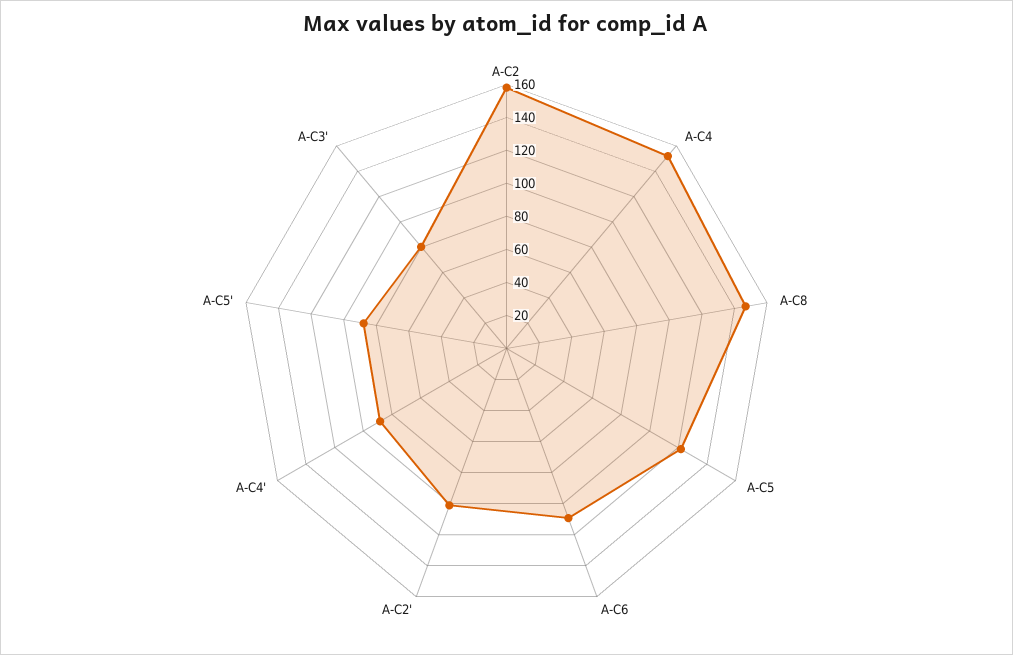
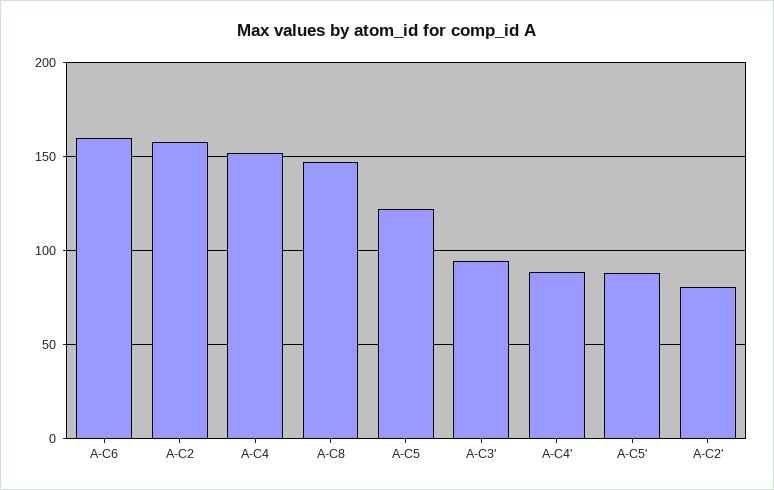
A-C6: 110 -> 160
A-C2': 100 -> 80
A-C3': 80 -> 95

